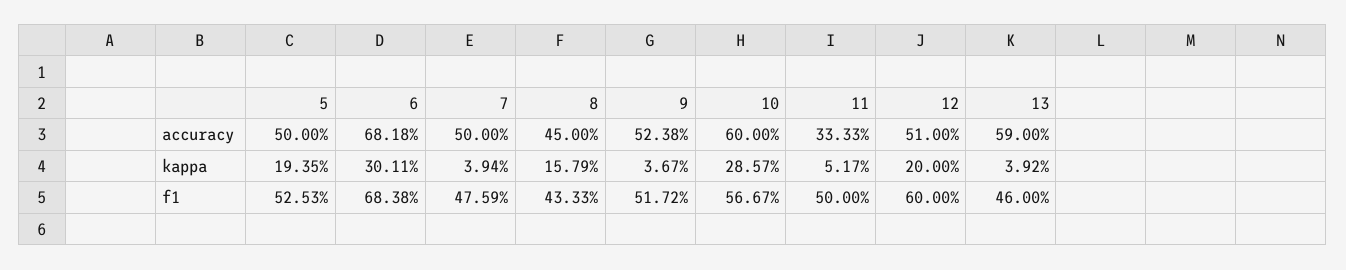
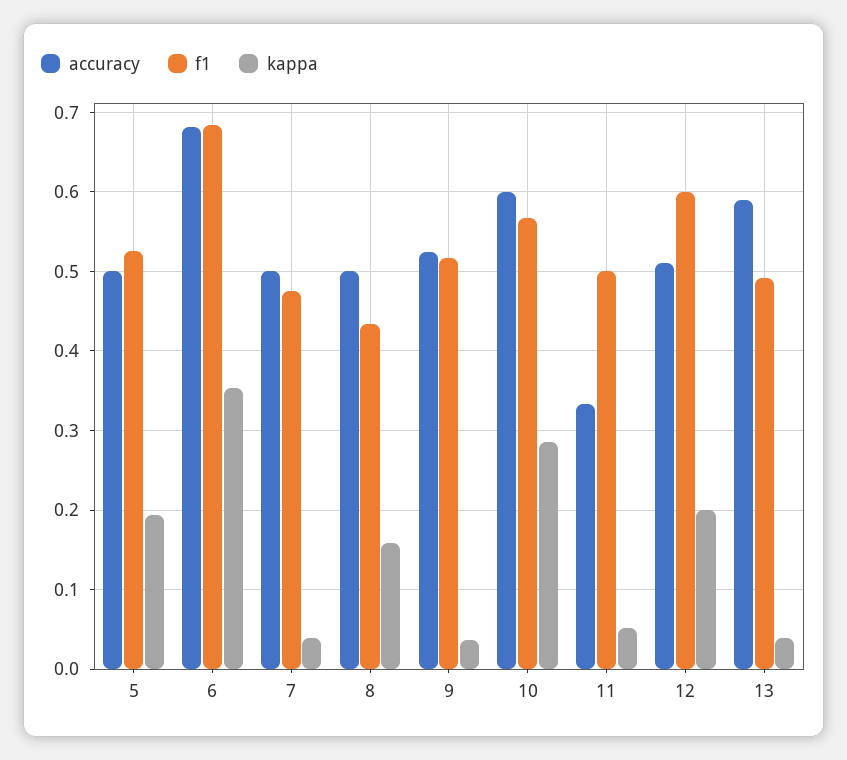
accuracy, 8: 0.45 -> 0.5
kappa, 6: 0.3011 -> 0.35
f1, 13: 0.46 -> 0.49

